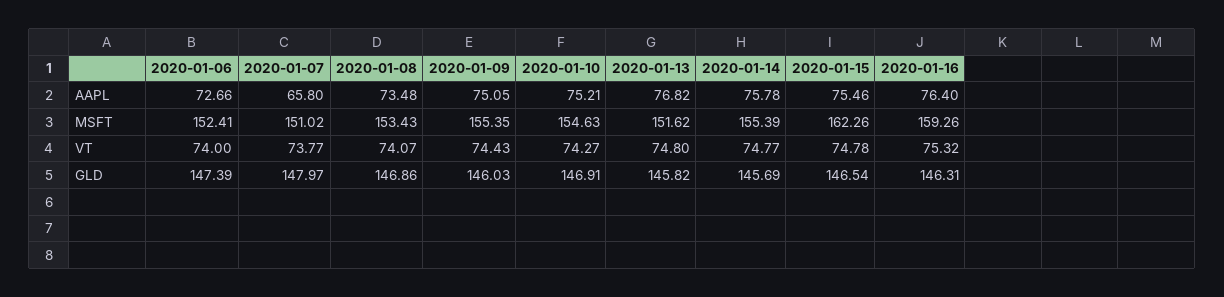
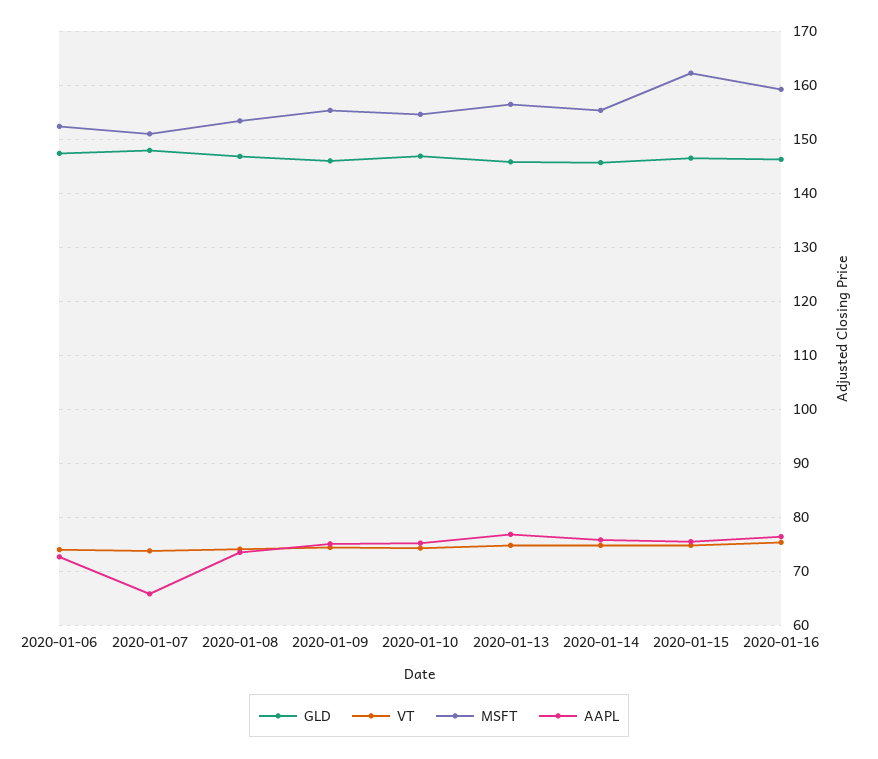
MSFT, 2020-01-13: 151.62 -> 156

